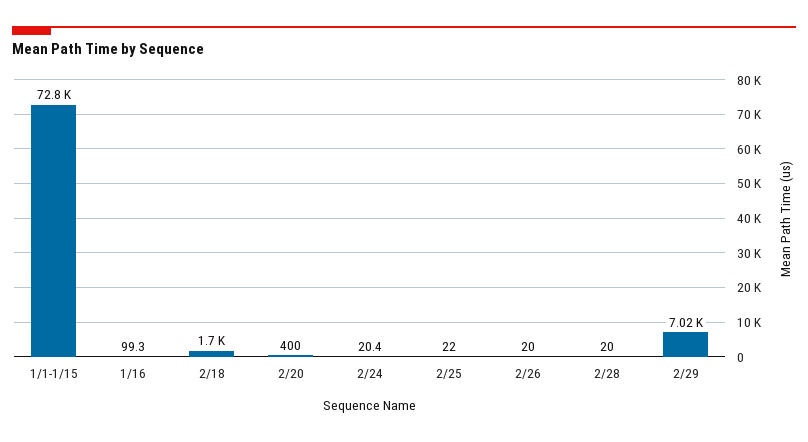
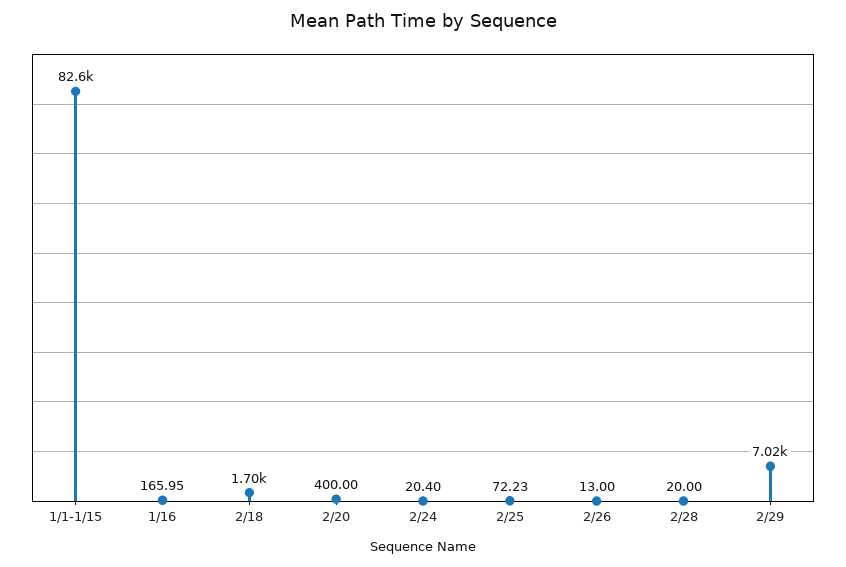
1/1-1/15: 72800 -> 82600
1/16: 99.3 -> 165.95
2/25: 22 -> 72.23
2/26: 20 -> 13

